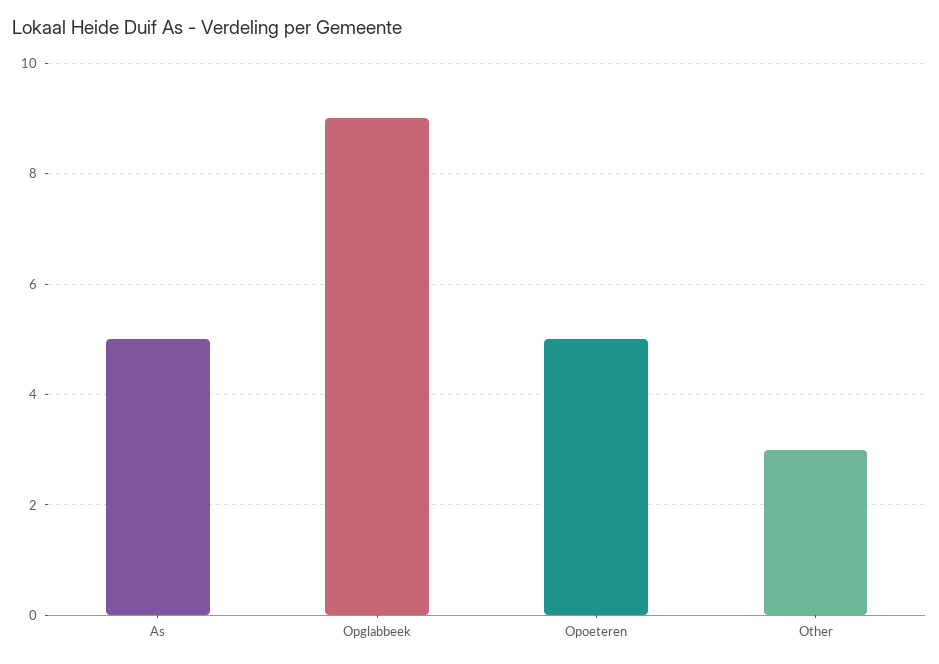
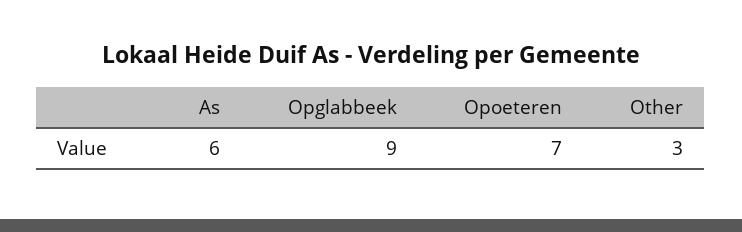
As: 5 -> 6
Opoeteren: 5 -> 7

